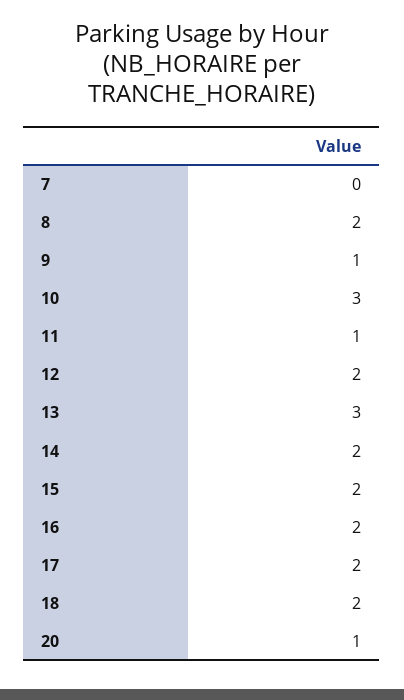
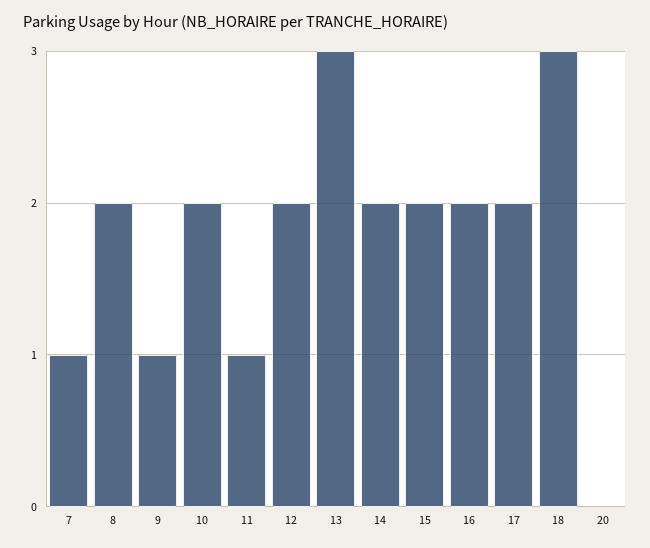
7: 0 -> 1
10: 3 -> 2
18: 2 -> 3
20: 1 -> 0

